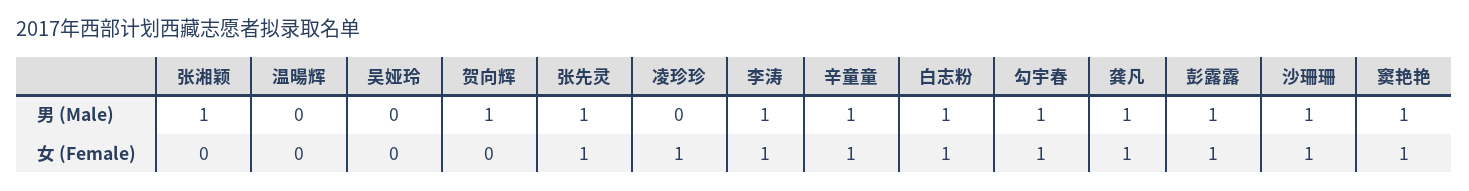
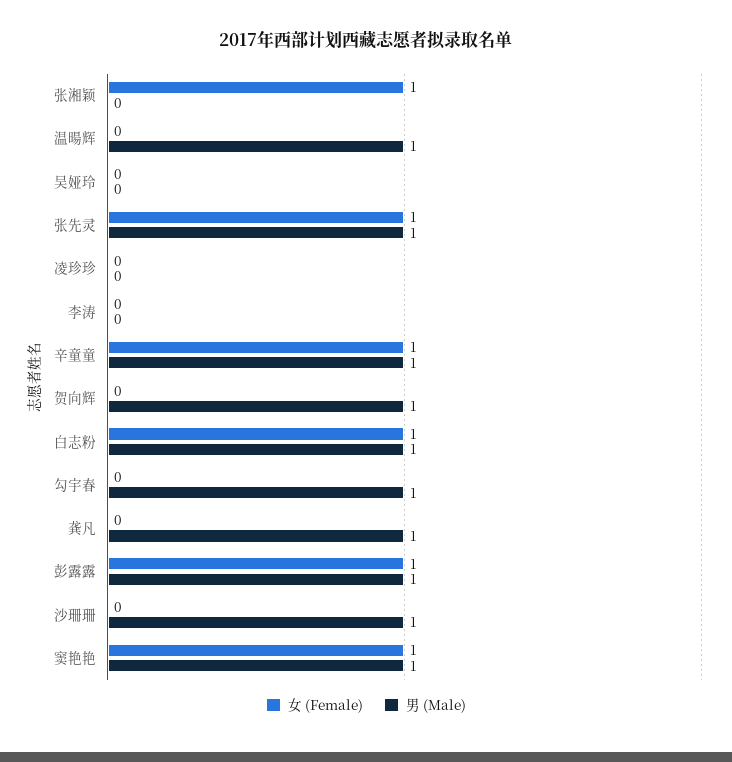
男 (Male), 张湘颖: 1 -> 0
男 (Male), 温暘辉: 0 -> 1
男 (Male), 李涛: 1 -> 0
女 (Female), 张湘颖: 0 -> 1
女 (Female), 凌珍珍: 1 -> 0
女 (Female), 李涛: 1 -> 0
女 (Female), 勾宇春: 1 -> 0
女 (Female), 龚凡: 1 -> 0
女 (Female), 沙珊珊: 1 -> 0

